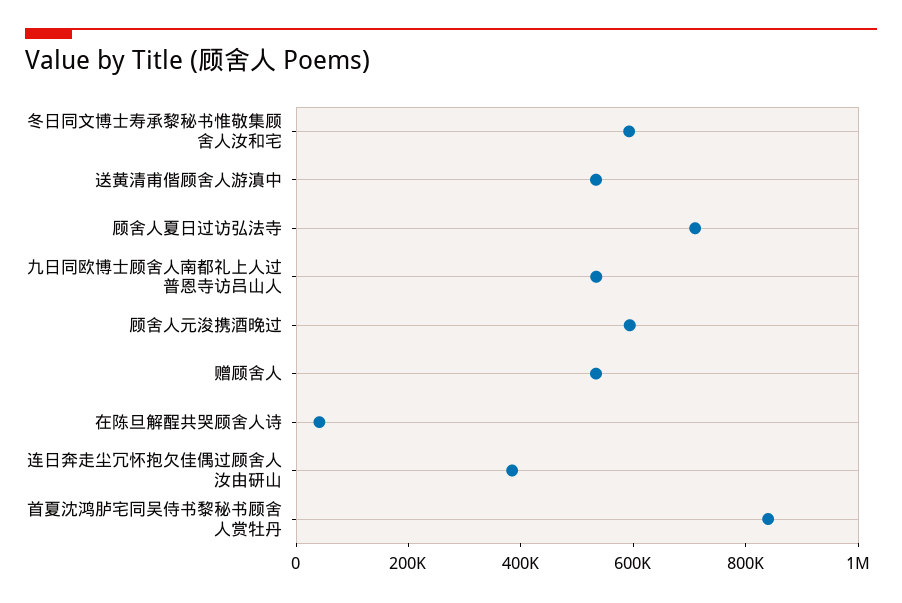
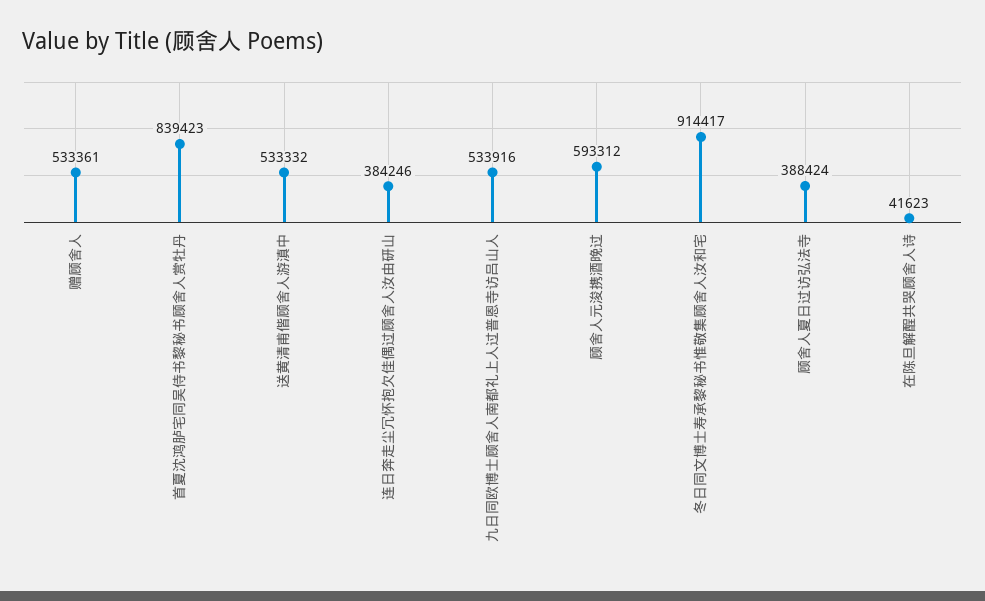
冬日同文博士寿承黎秘书惟敬集顾舍人汝和宅: 600000 -> 914417
顾舍人夏日过访弘法寺: 700000 -> 388424

